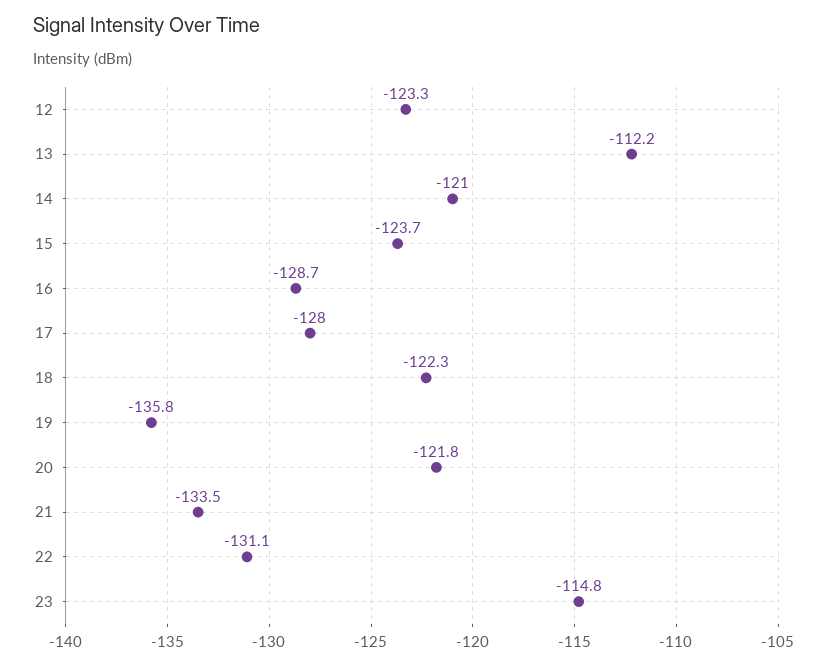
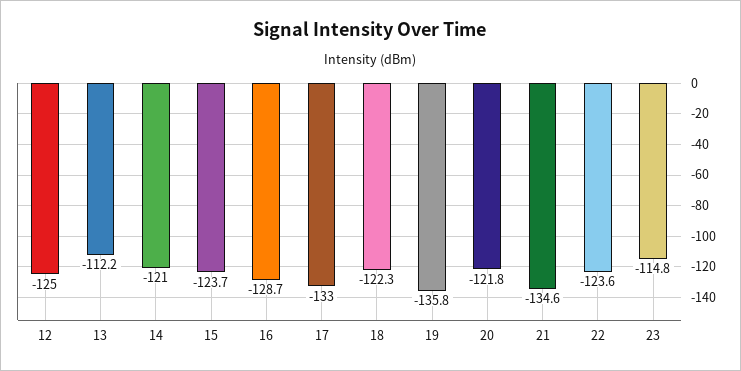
12: -123.3 -> -125
17: -128 -> -133
21: -133.5 -> -134.6
22: -131.1 -> -123.6

